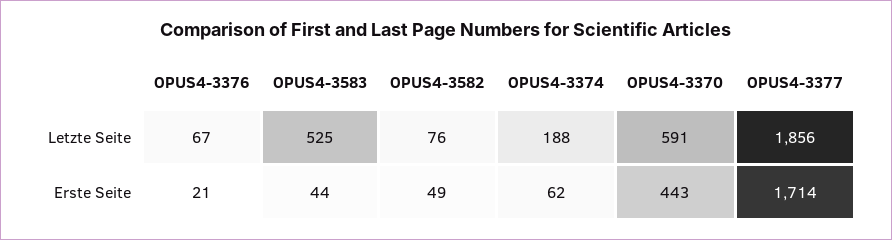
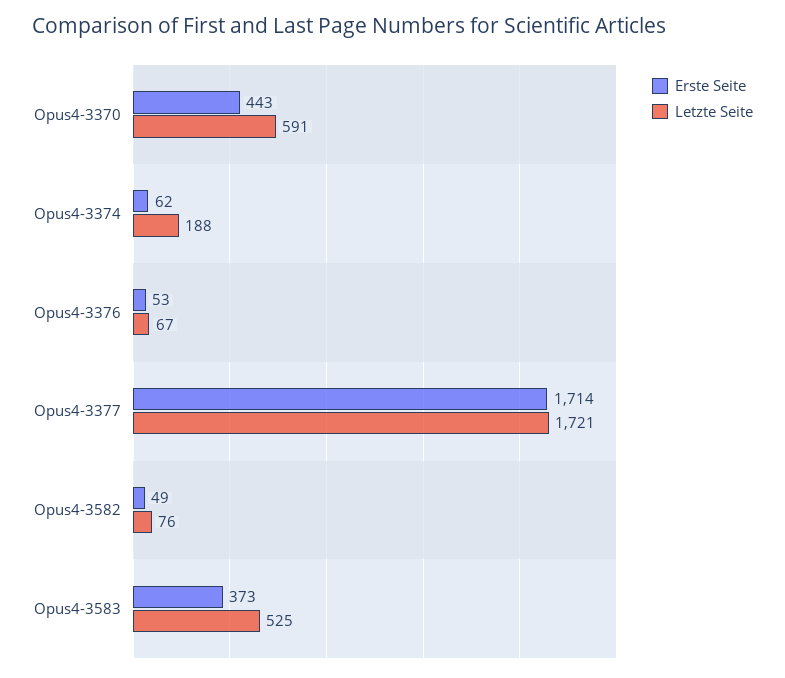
Letzte Seite, OPUS4-3377: 1856 -> 1721
Erste Seite, OPUS4-3376: 21 -> 53
Erste Seite, OPUS4-3583: 44 -> 373

